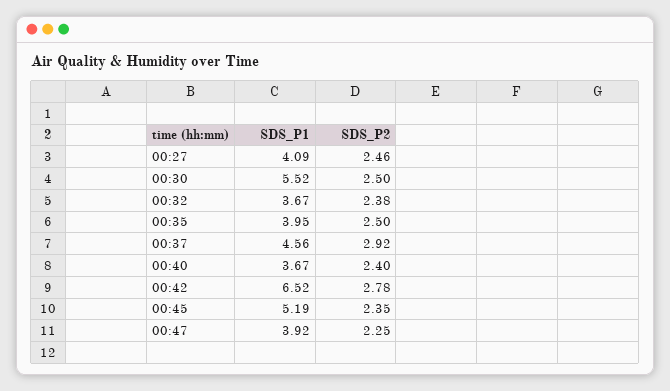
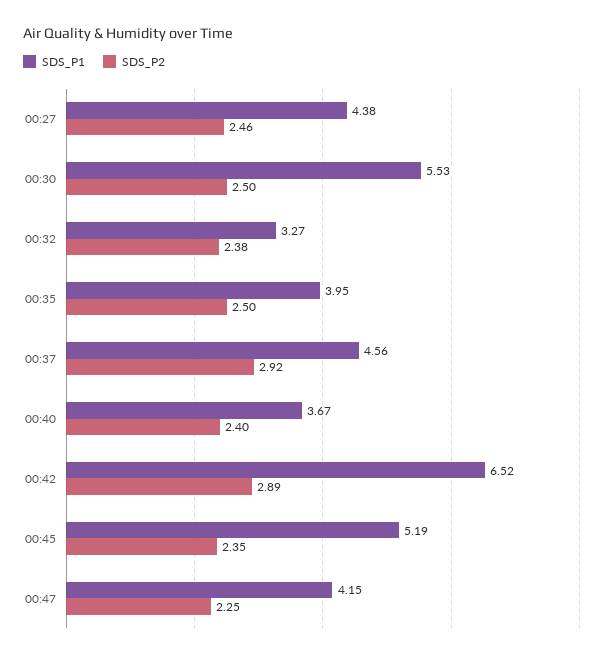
SDS_P1, 00:27: 4.09 -> 4.38
SDS_P1, 00:30: 5.52 -> 5.53
SDS_P1, 00:32: 3.67 -> 3.27
SDS_P2, 00:42: 2.78 -> 2.89
SDS_P1, 00:47: 3.92 -> 4.15

